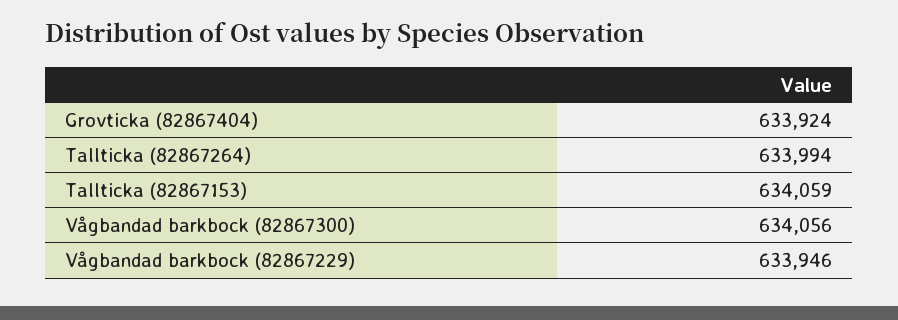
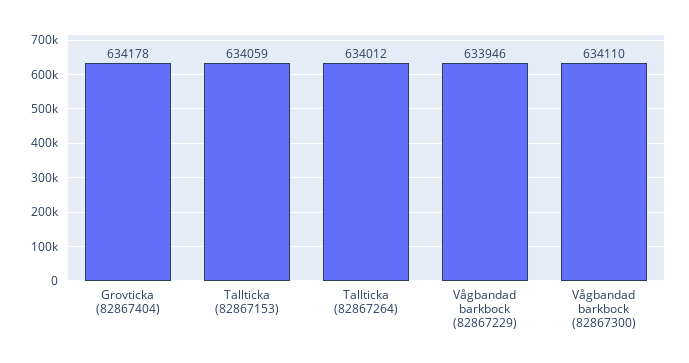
Grovticka (82867404): 633924 -> 634178
Tallticka (82867264): 633994 -> 634012
Vågbandad barkbock (82867300): 634056 -> 634110

